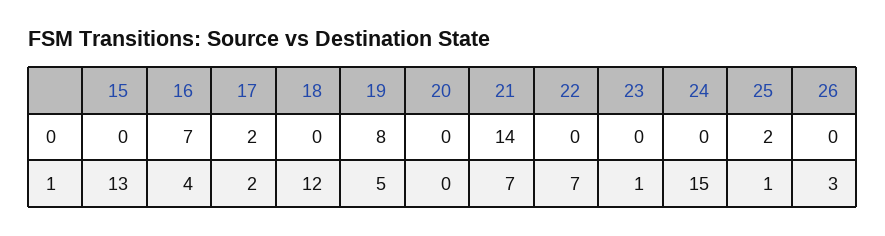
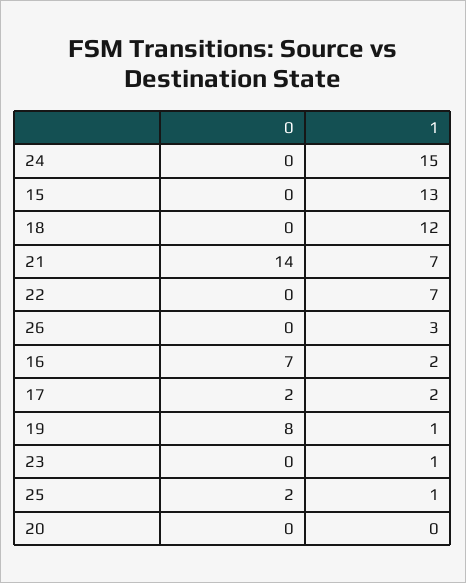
16, 1: 4 -> 2
19, 1: 5 -> 1

